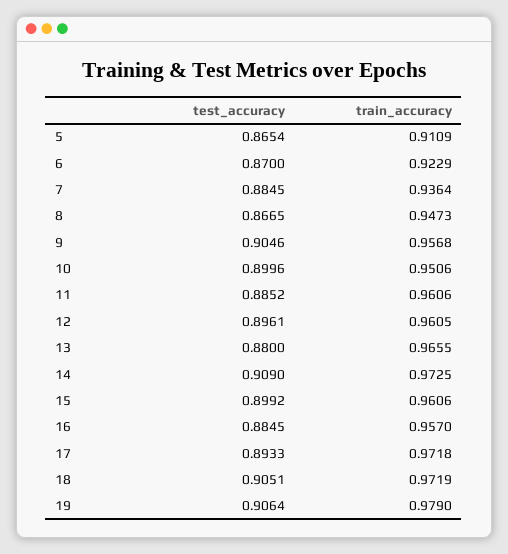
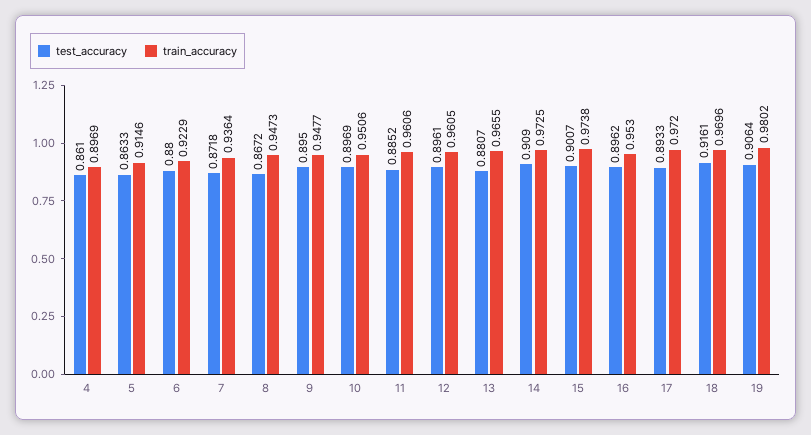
test_accuracy, 5: 0.8654 -> 0.8633
train_accuracy, 5: 0.9109 -> 0.9146
test_accuracy, 6: 0.87 -> 0.88
test_accuracy, 7: 0.8845 -> 0.8718
test_accuracy, 8: 0.8665 -> 0.8672
test_accuracy, 9: 0.9046 -> 0.895
train_accuracy, 9: 0.9568 -> 0.9477
test_accuracy, 10: 0.8996 -> 0.8969
test_accuracy, 13: 0.88 -> 0.8807
test_accuracy, 15: 0.8992 -> 0.9007
train_accuracy, 15: 0.9606 -> 0.9738
test_accuracy, 16: 0.8845 -> 0.8962
train_accuracy, 16: 0.957 -> 0.953
train_accuracy, 17: 0.9718 -> 0.972
test_accuracy, 18: 0.9051 -> 0.9161
train_accuracy, 18: 0.9719 -> 0.9696
train_accuracy, 19: 0.979 -> 0.9802
test_accuracy, 4: none -> 0.861
train_accuracy, 4: none -> 0.8969

